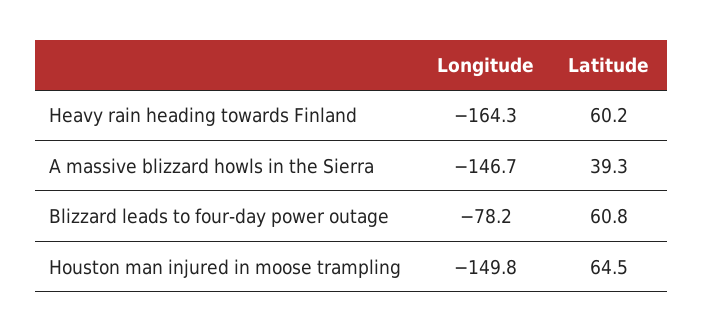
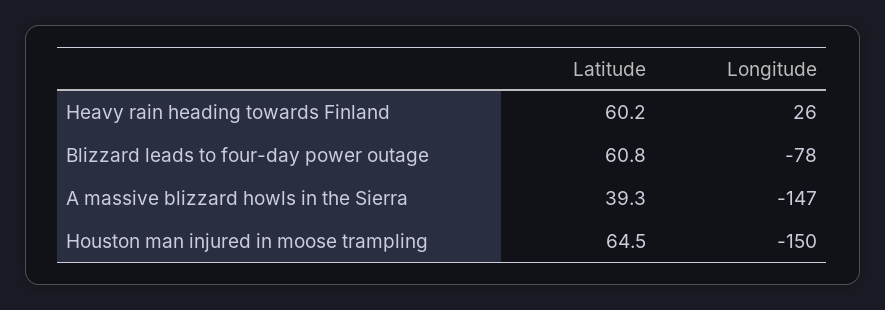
Longitude, Heavy rain heading towards Finland: -164.3 -> 26

